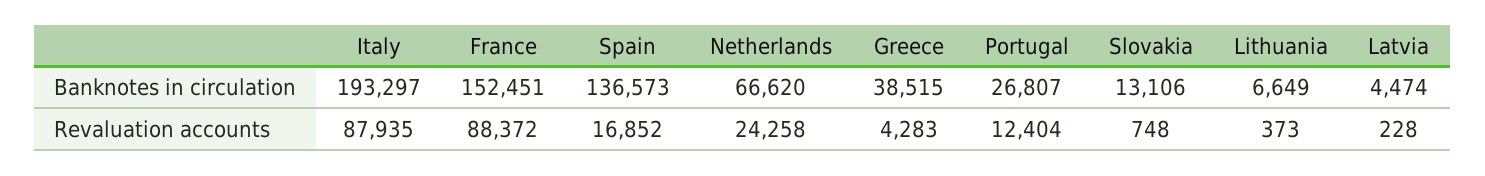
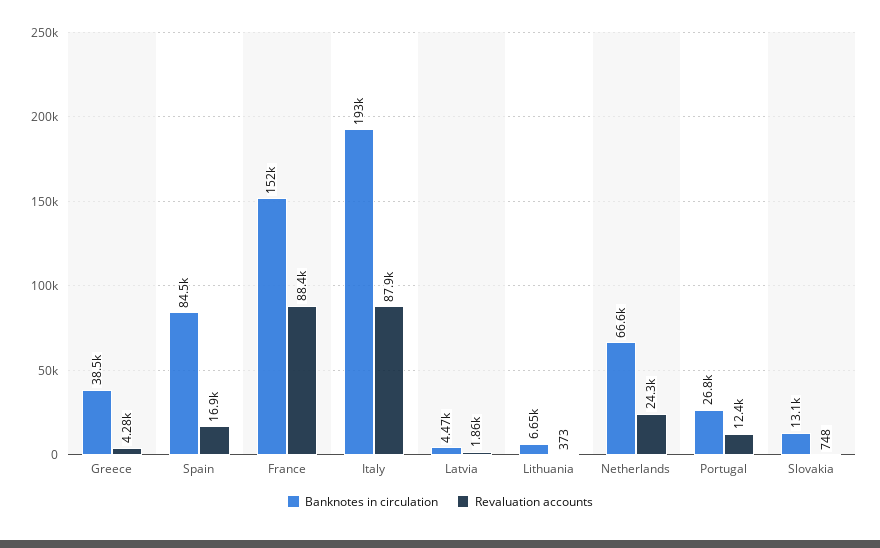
Banknotes in circulation, Spain: 136573 -> 84500
Revaluation accounts, Latvia: 228 -> 1860

